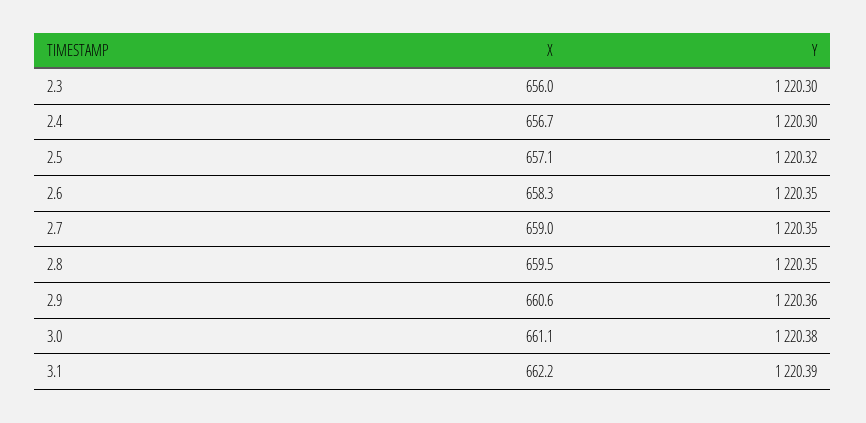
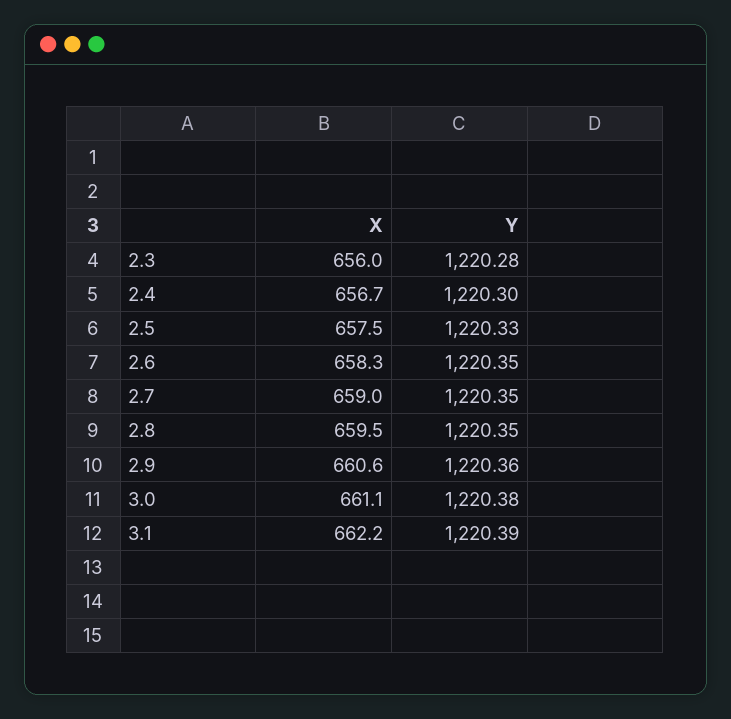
Y, 2.3: 1220.3 -> 1220.28
X, 2.5: 657.1 -> 657.5
Y, 2.5: 1220.32 -> 1220.33

